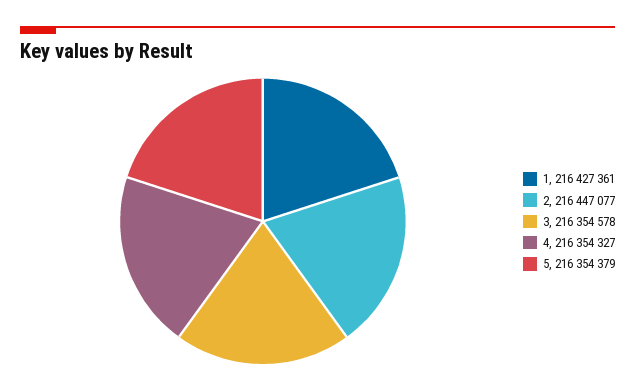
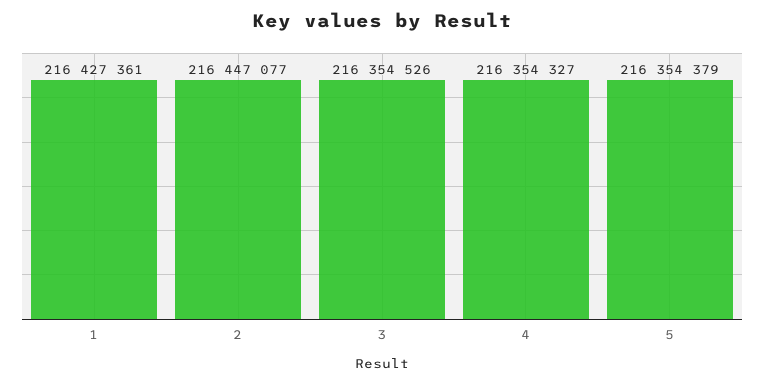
3: 216354578 -> 216354526

